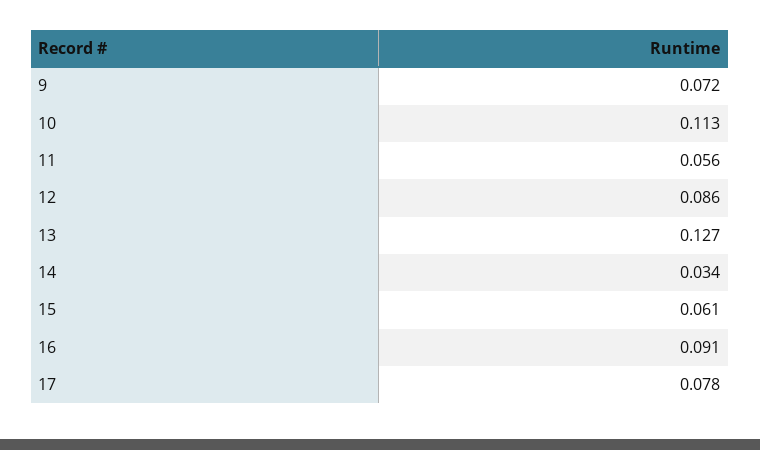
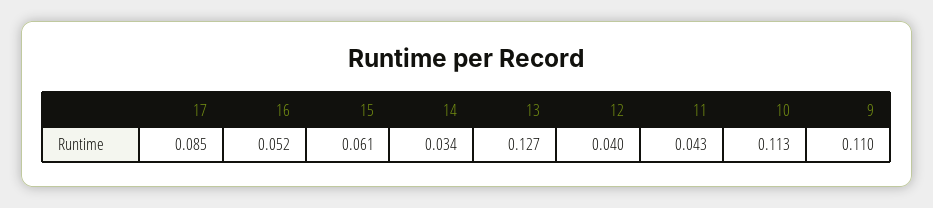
9: 0.072 -> 0.11
11: 0.056 -> 0.043
12: 0.086 -> 0.04
16: 0.091 -> 0.052
17: 0.078 -> 0.085

